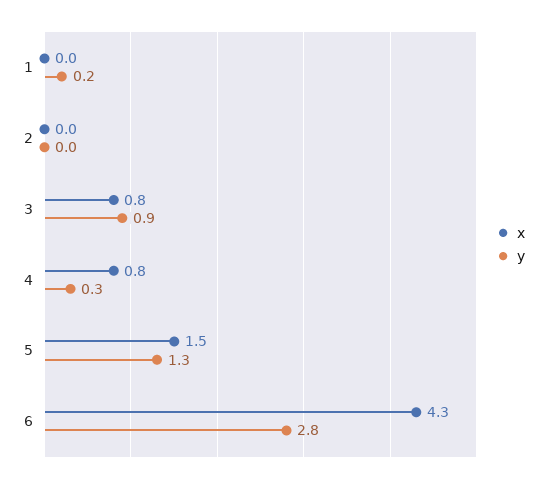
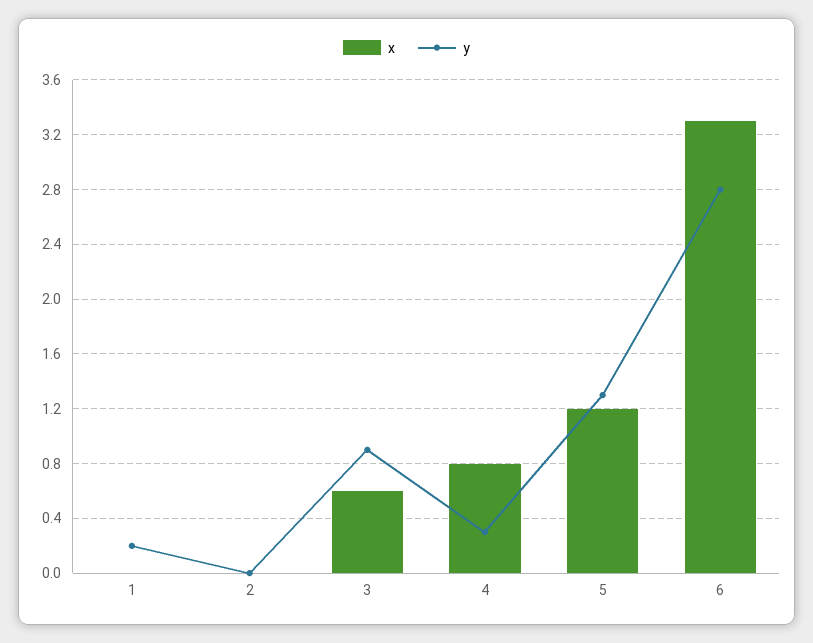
x, 3: 0.8 -> 0.6
x, 5: 1.5 -> 1.2
x, 6: 4.3 -> 3.3

